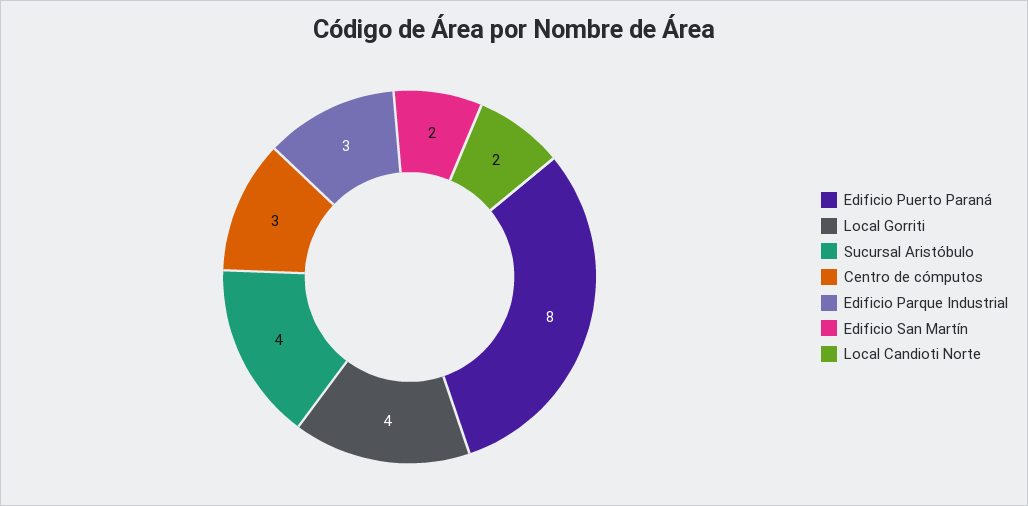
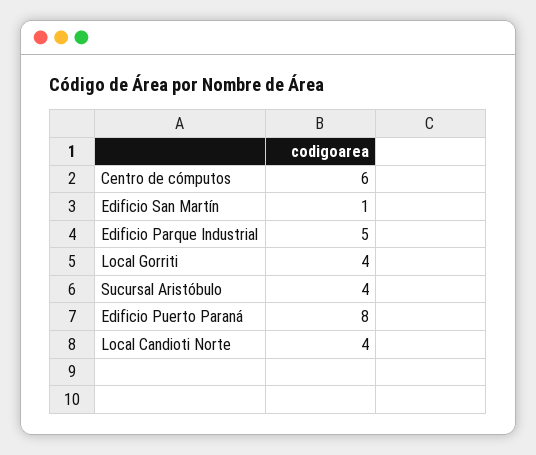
Centro de cómputos: 3 -> 6
Edificio Parque Industrial: 3 -> 5
Edificio San Martín: 2 -> 1
Local Candioti Norte: 2 -> 4

